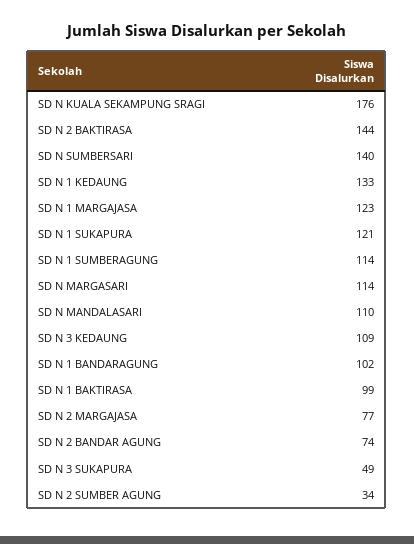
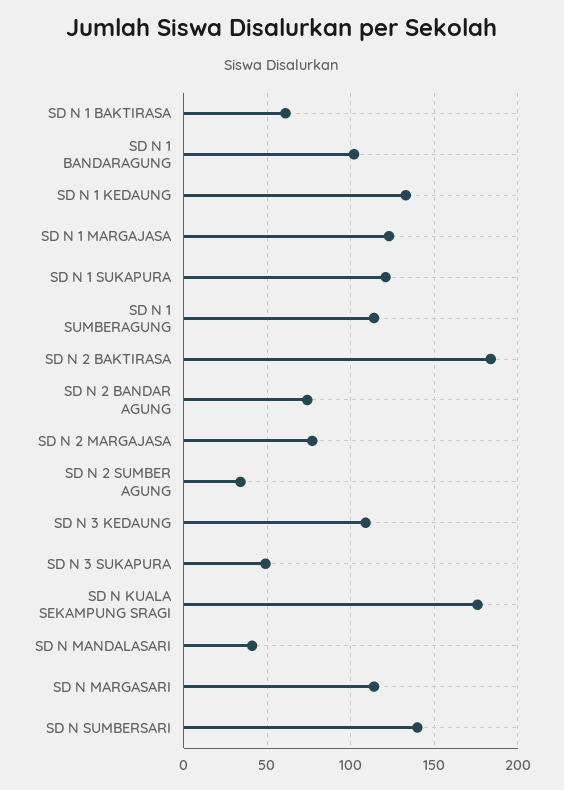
SD N 2 BAKTIRASA: 144 -> 185
SD N MANDALASARI: 110 -> 40
SD N 1 BAKTIRASA: 99 -> 60

